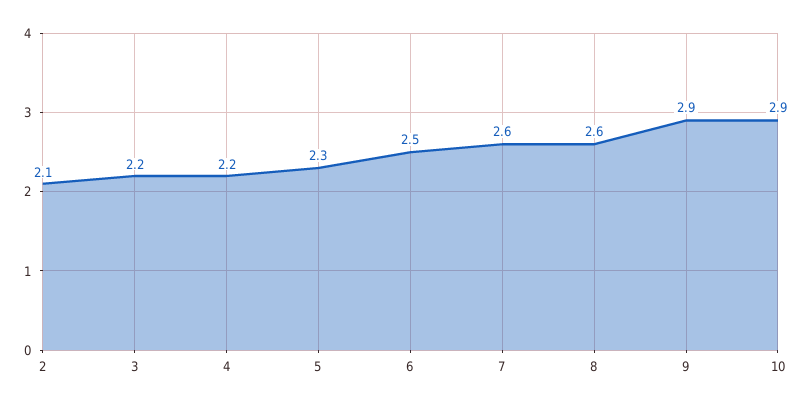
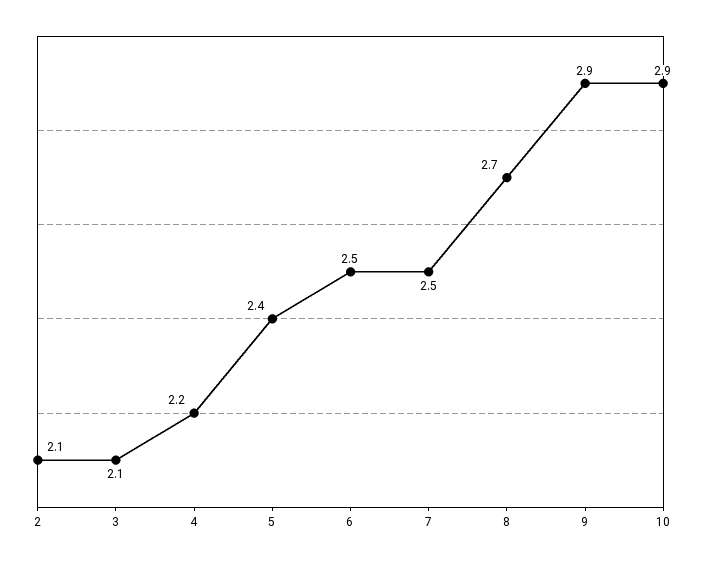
3: 2.2 -> 2.1
5: 2.3 -> 2.4
7: 2.6 -> 2.5
8: 2.6 -> 2.7

